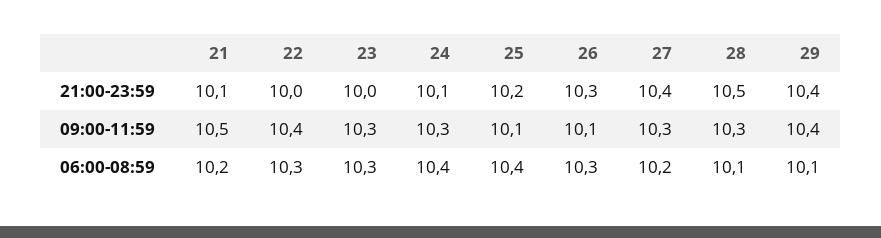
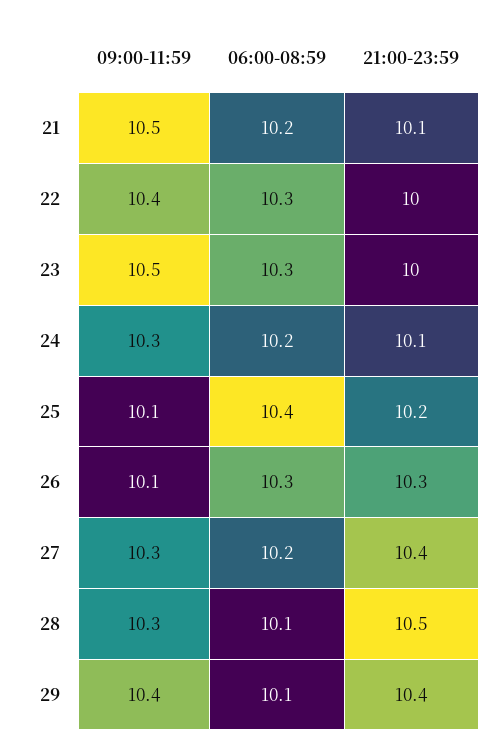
23, 09:00-11:59: 10.3 -> 10.5
24, 06:00-08:59: 10.4 -> 10.2

